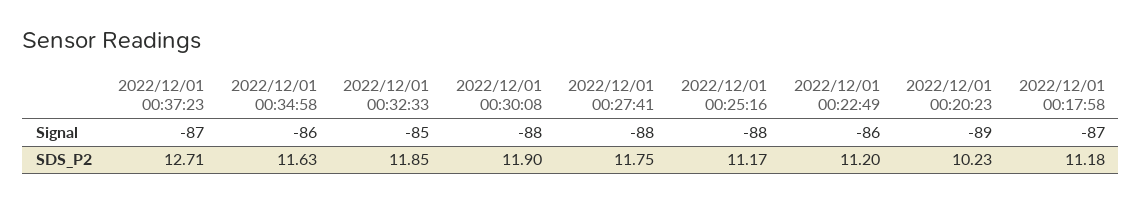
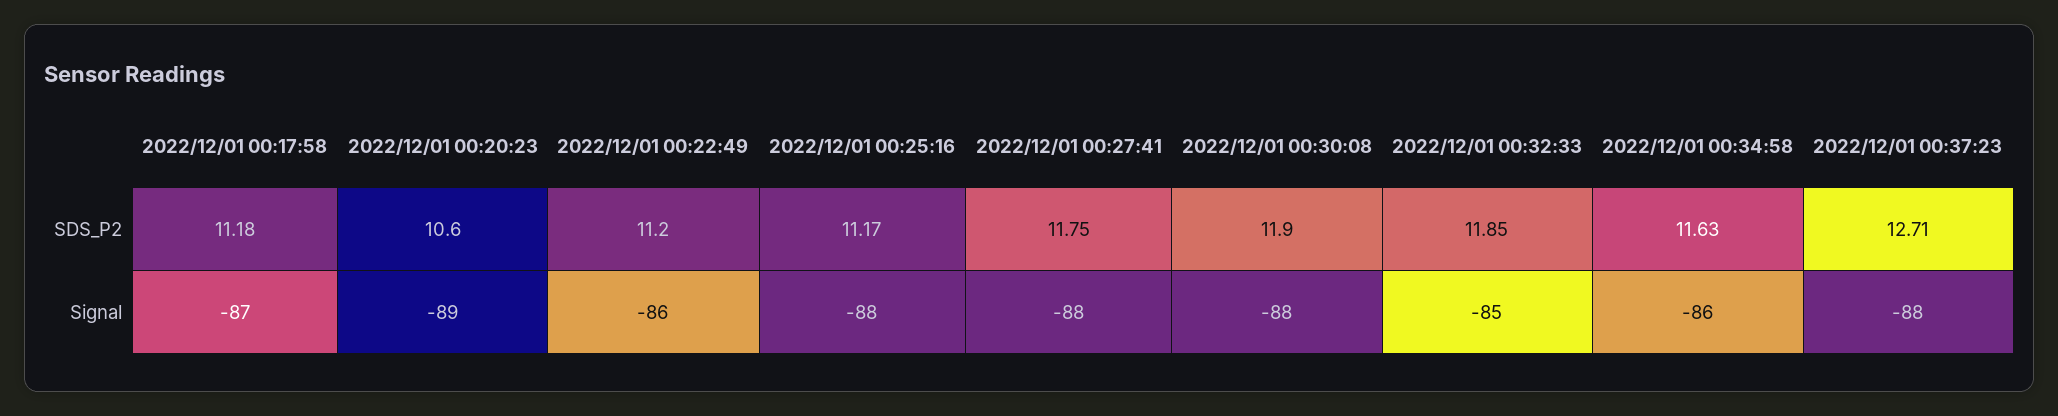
2022/12/01 00:37:23, Signal: -87 -> -88
2022/12/01 00:20:23, SDS_P2: 10.23 -> 10.6

